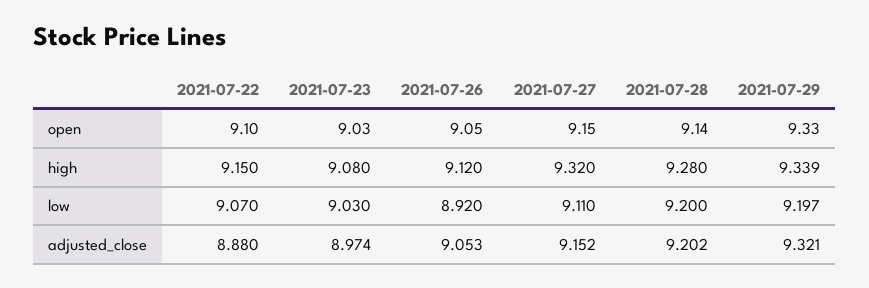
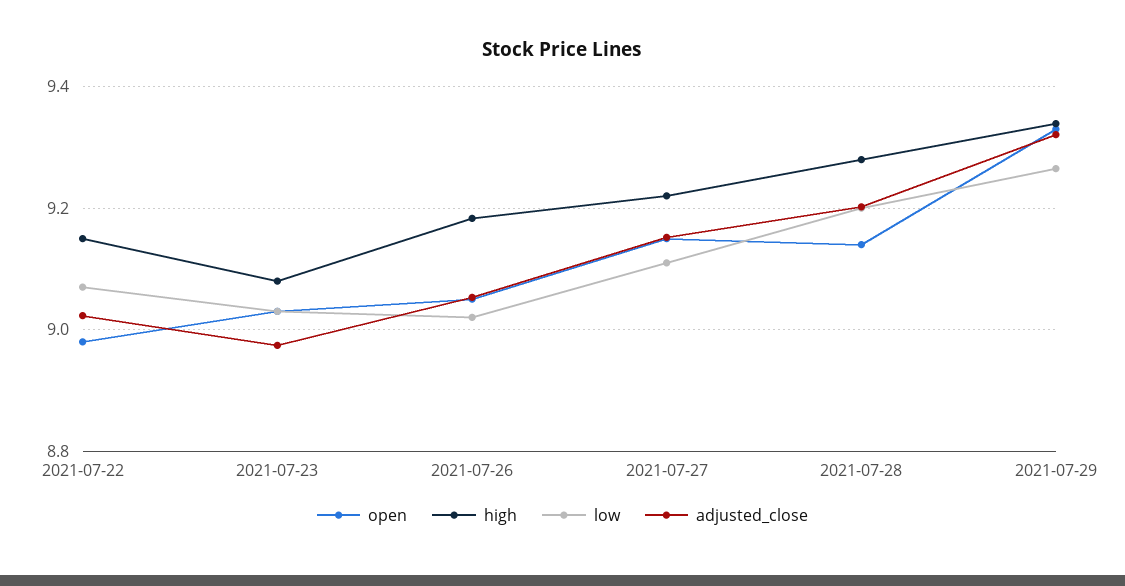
open, 2021-07-22: 9.1 -> 8.98
high, 2021-07-26: 9.12 -> 9.18
high, 2021-07-27: 9.32 -> 9.22
low, 2021-07-26: 8.92 -> 9.02
low, 2021-07-29: 9.197 -> 9.26
adjusted_close, 2021-07-22: 8.88 -> 9.02

